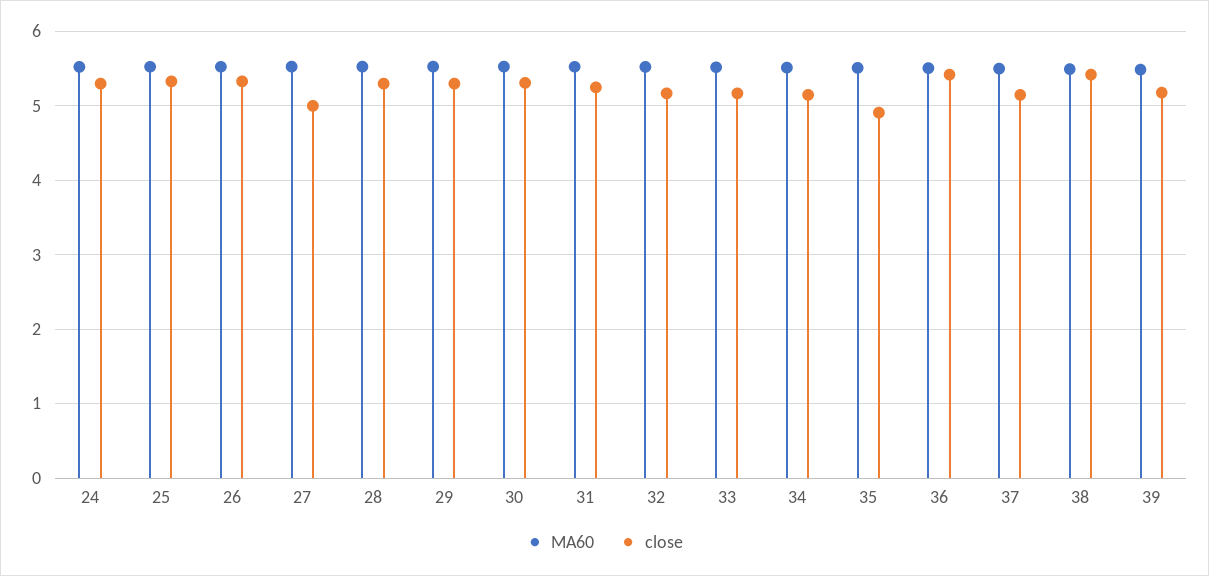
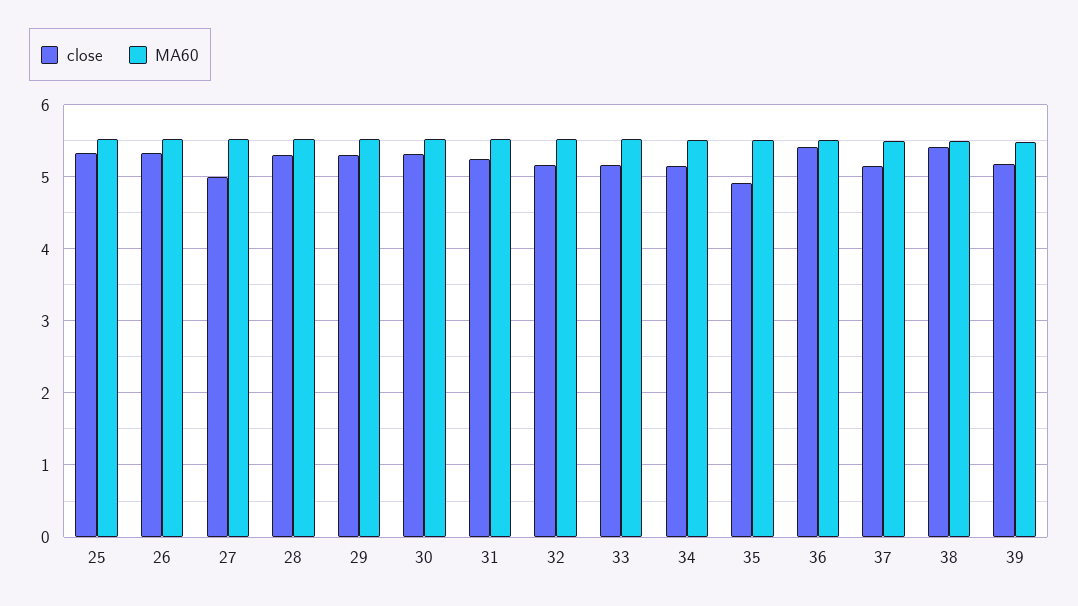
MA60, 24: 5.5 -> none
close, 24: 5.3 -> none

